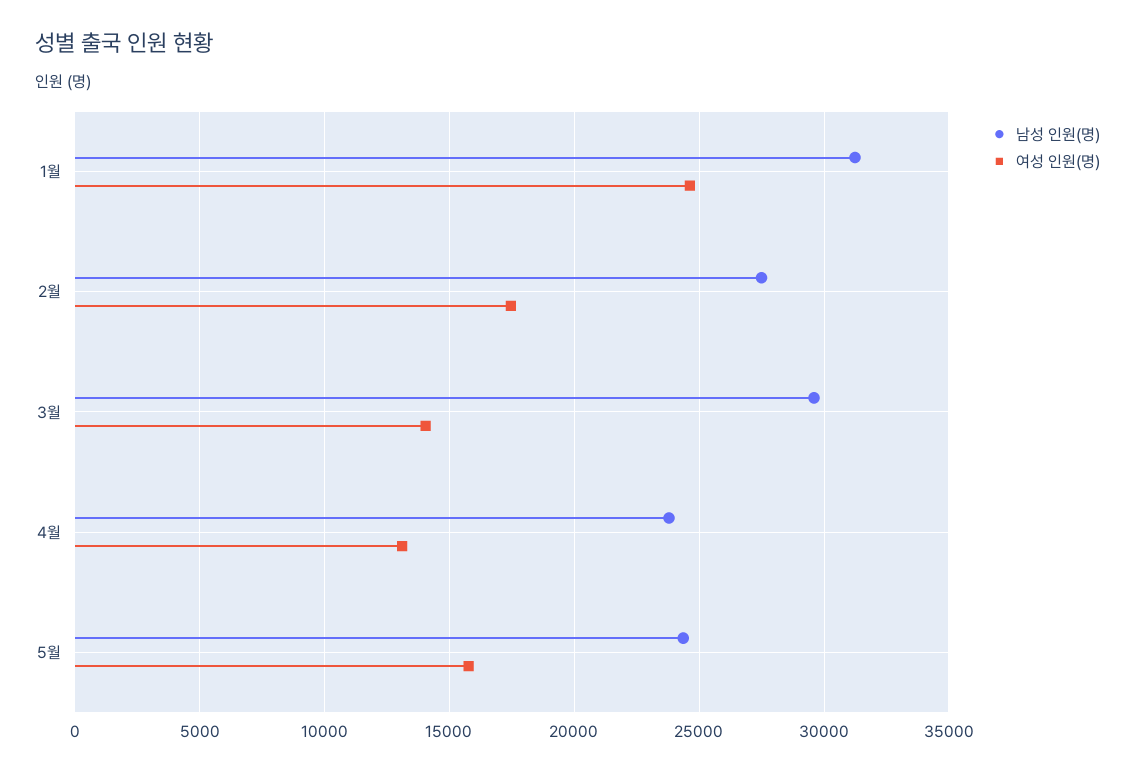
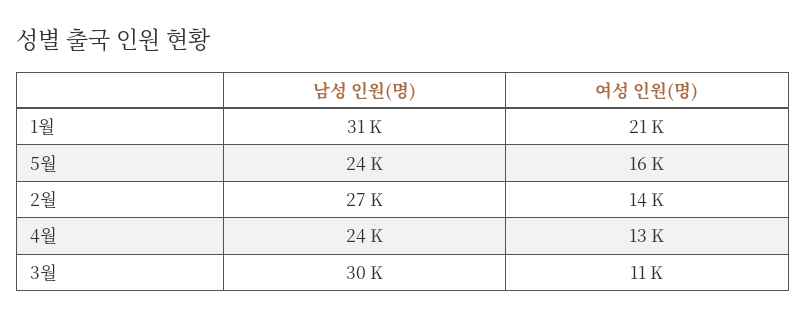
여성 인원(명), 1월: 24500 -> 21000
여성 인원(명), 2월: 17500 -> 14000
여성 인원(명), 3월: 14000 -> 11000

